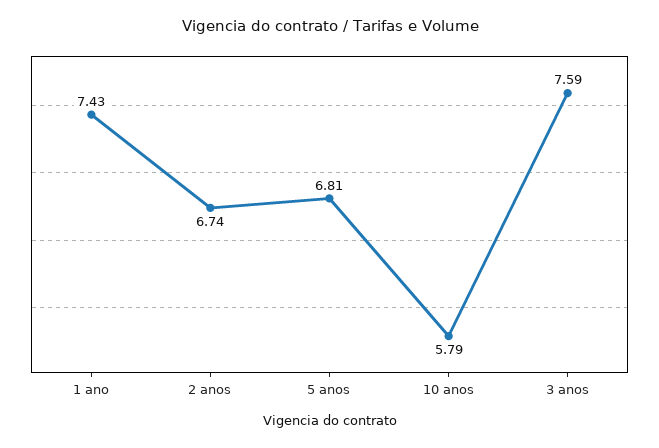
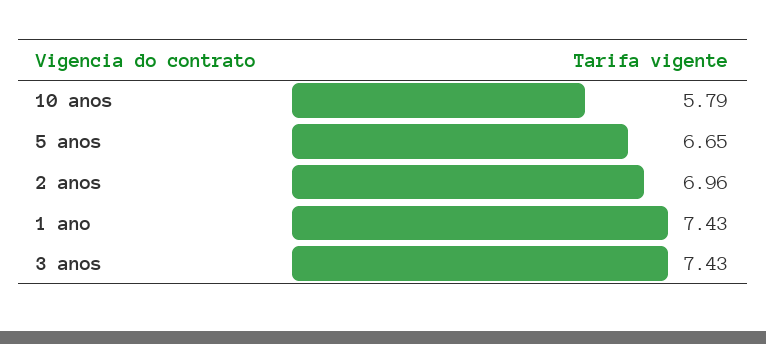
2 anos: 6.74 -> 6.96
5 anos: 6.81 -> 6.65
3 anos: 7.59 -> 7.43

